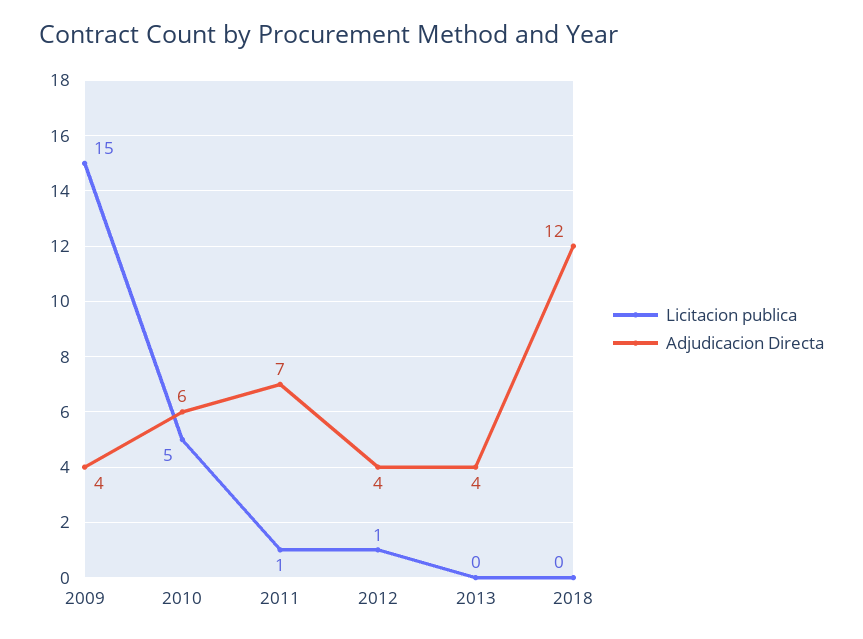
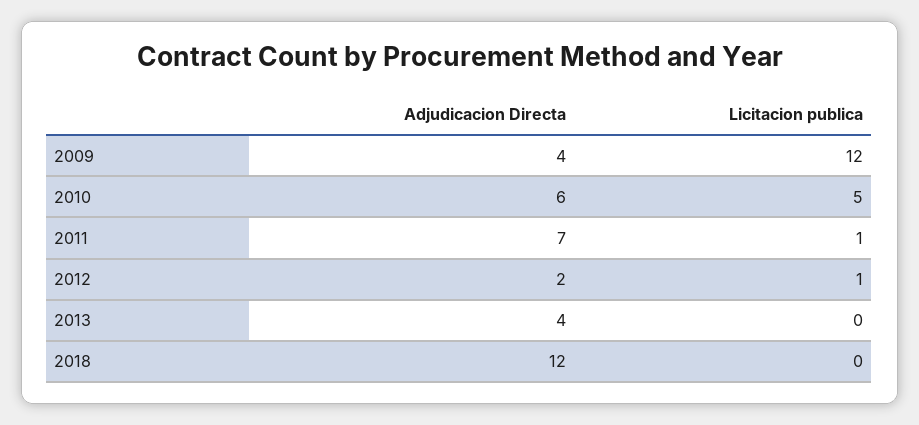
Licitacion publica, 2009: 15 -> 12
Adjudicacion Directa, 2012: 4 -> 2

